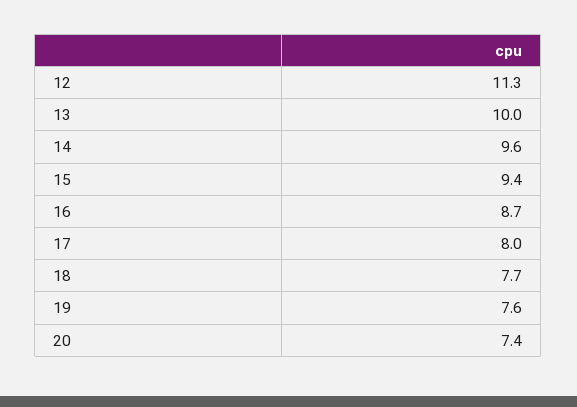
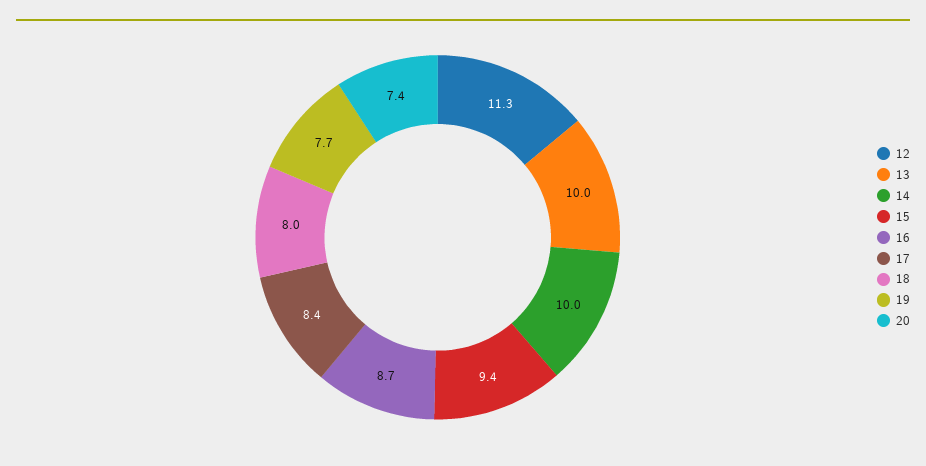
14: 9.6 -> 10
17: 8 -> 8.4
18: 7.7 -> 8
19: 7.6 -> 7.7

